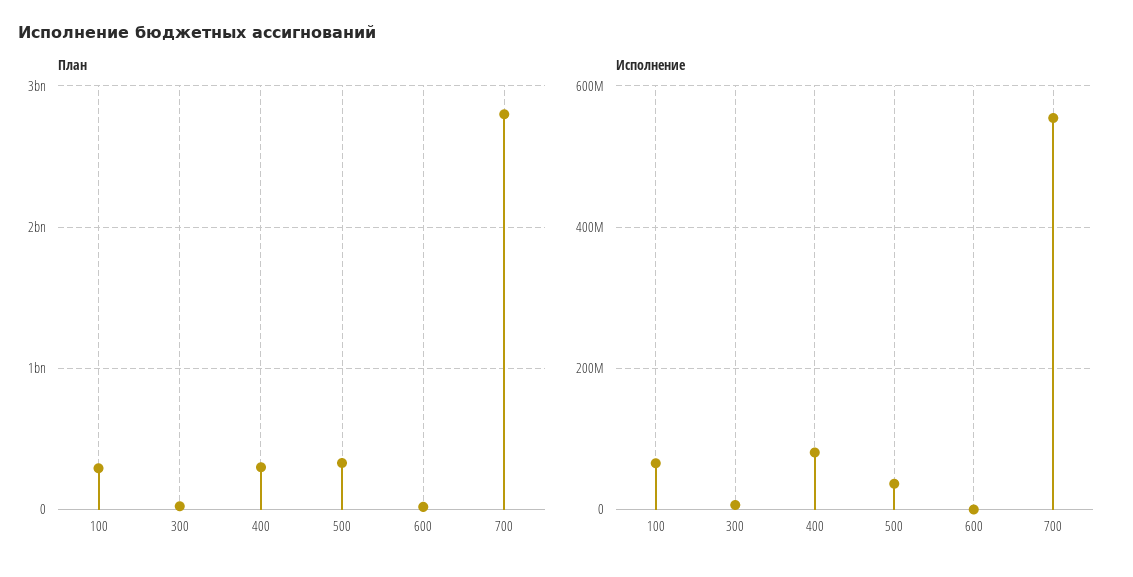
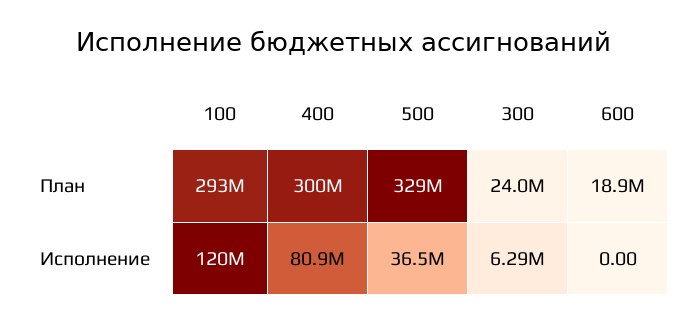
План, 700: 2800000000 -> none
Исполнение, 100: 60000000 -> 120000000
Исполнение, 700: 560000000 -> none

